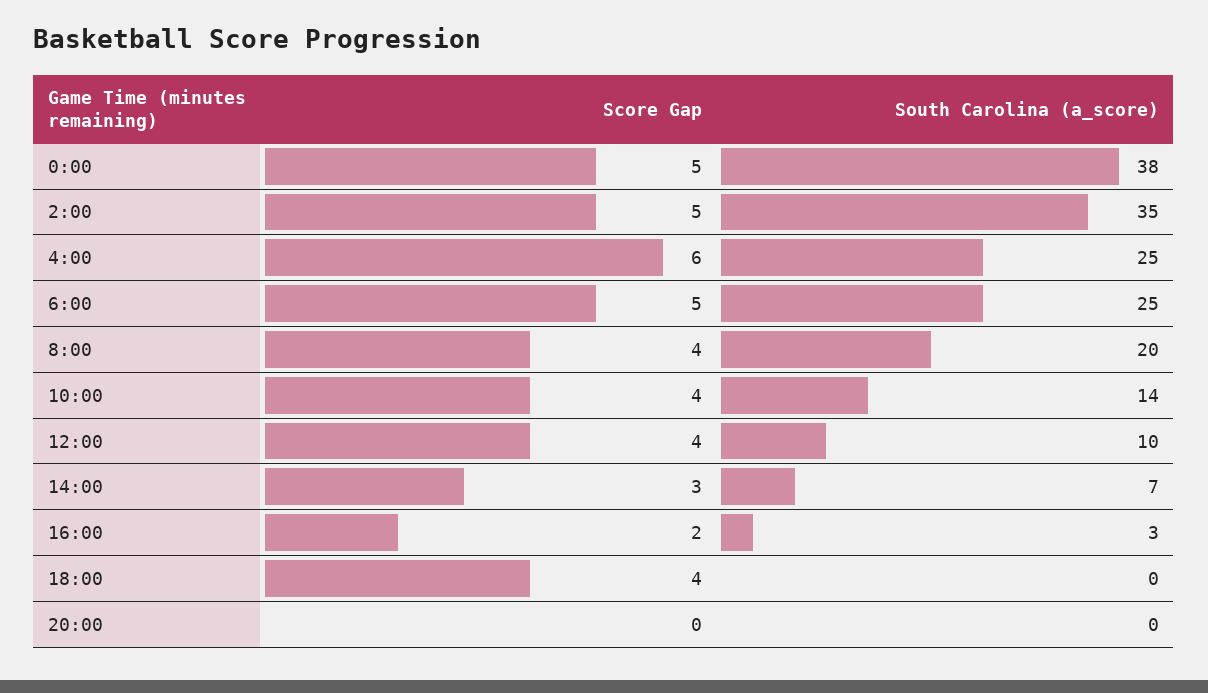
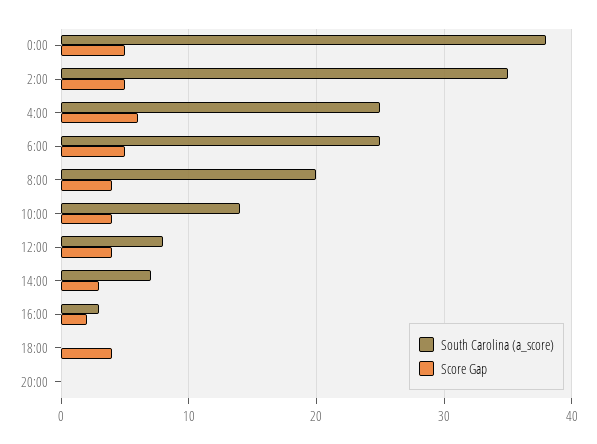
South Carolina (a_score), 12:00: 10 -> 8

